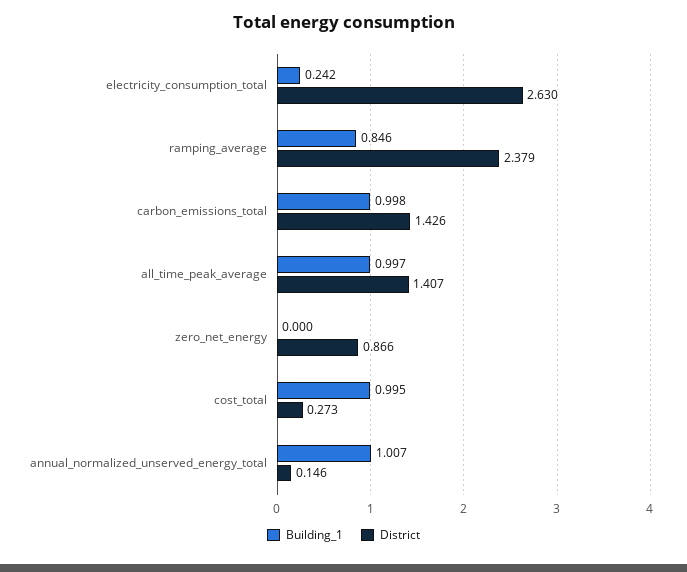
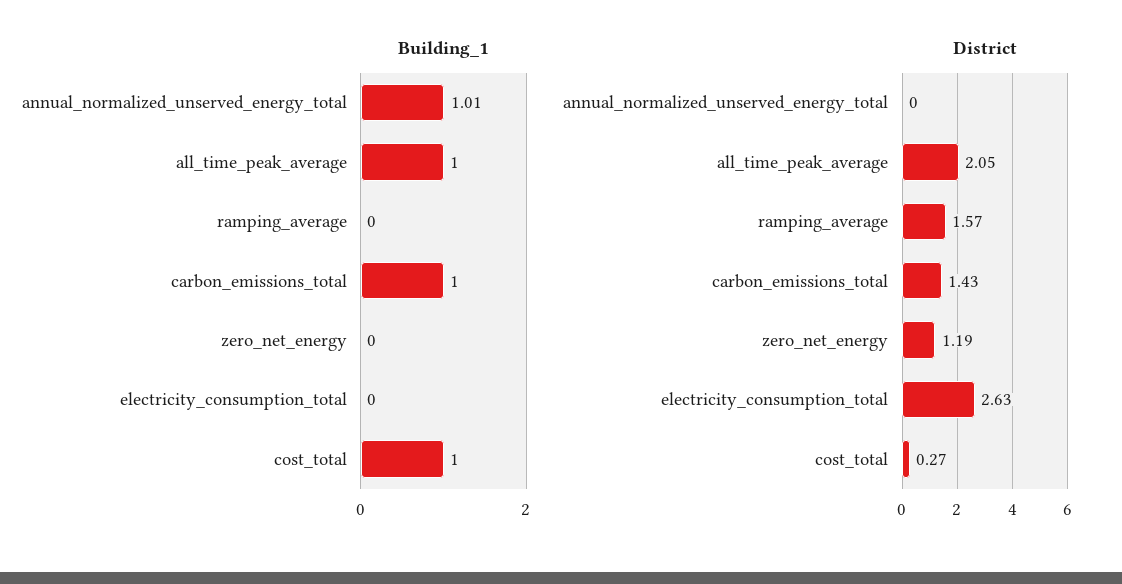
Building_1, electricity_consumption_total: 0.242 -> 0
Building_1, ramping_average: 0.846 -> 0
District, ramping_average: 2.379 -> 1.57
District, all_time_peak_average: 1.407 -> 2.05
District, zero_net_energy: 0.866 -> 1.19
District, annual_normalized_unserved_energy_total: 0.146 -> 0

